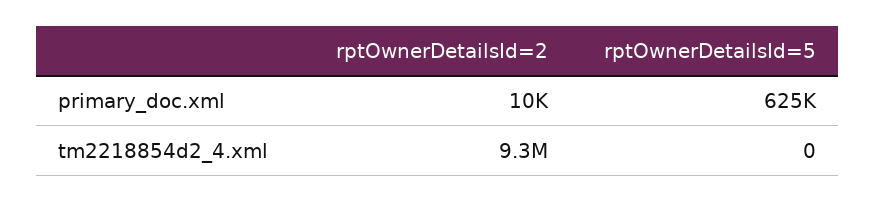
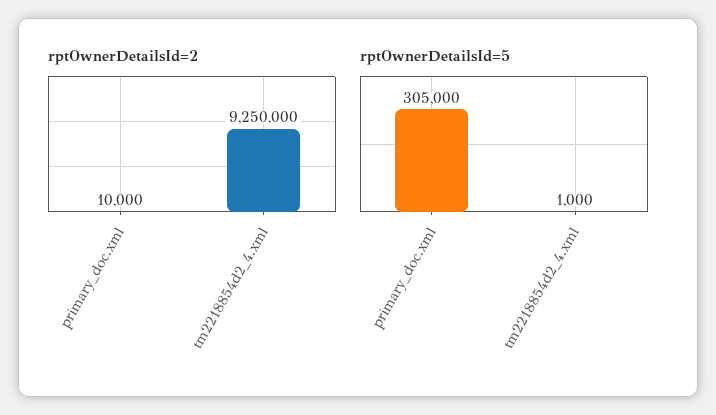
rptOwnerDetailsId=5, primary_doc.xml: 625000 -> 305000
rptOwnerDetailsId=5, tm2218854d2_4.xml: 0 -> 1000

